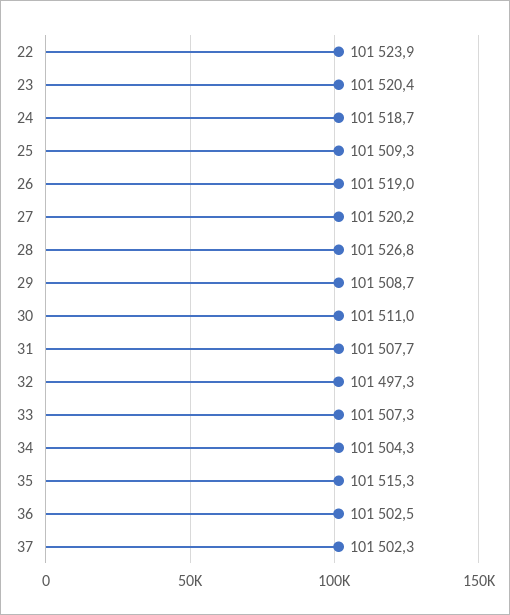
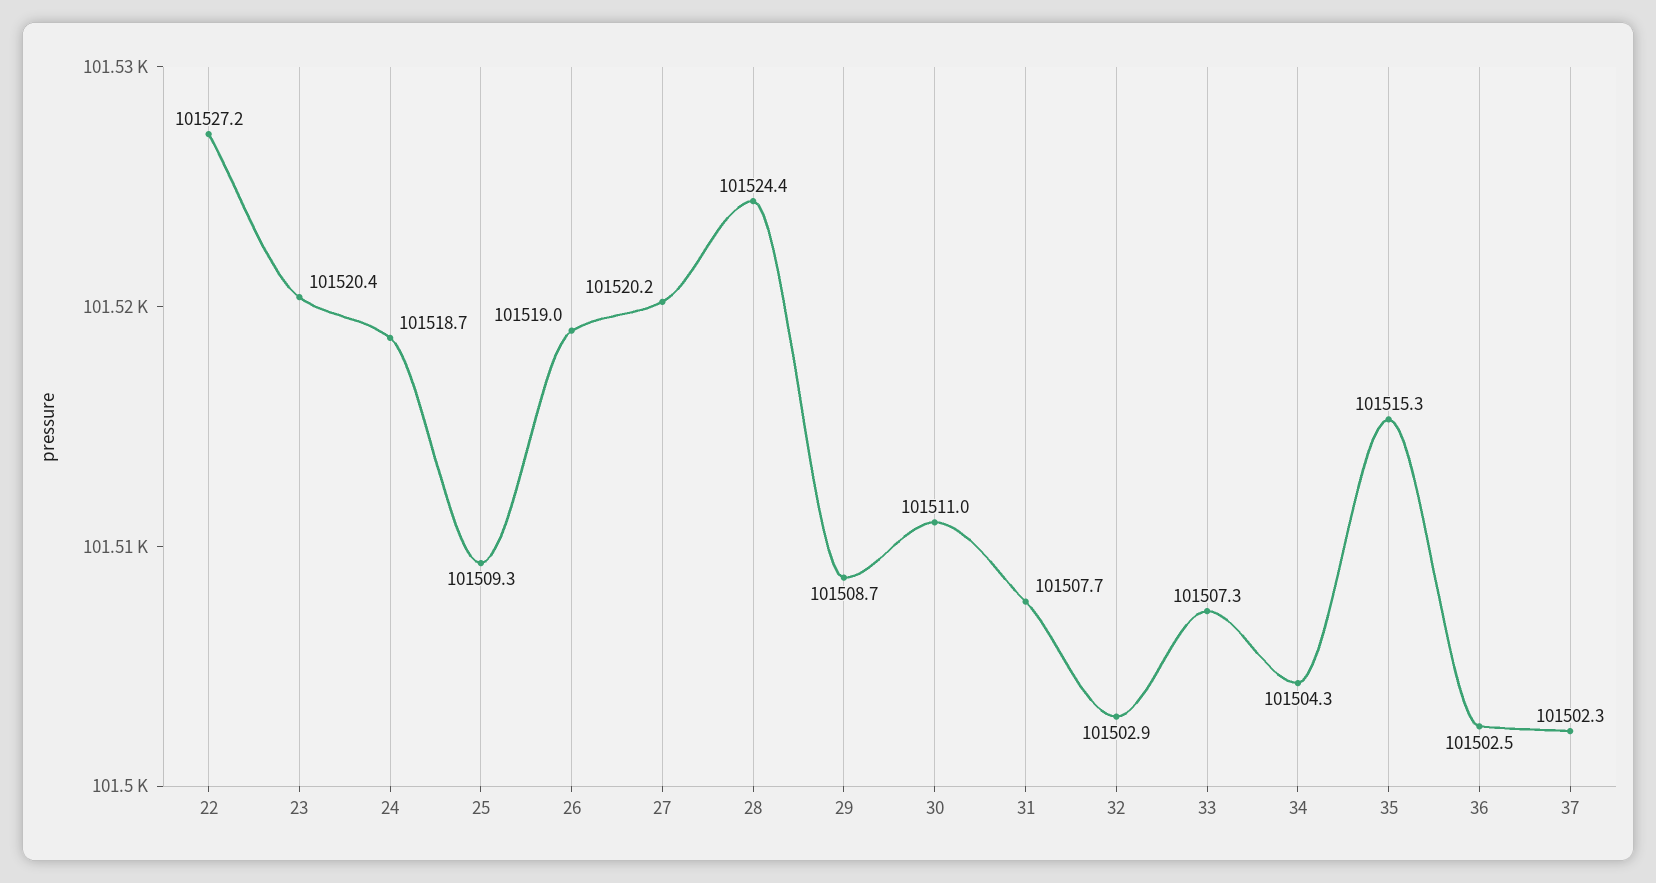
22: 101523.9 -> 101527.2
28: 101526.8 -> 101524.4
32: 101497.3 -> 101502.9

